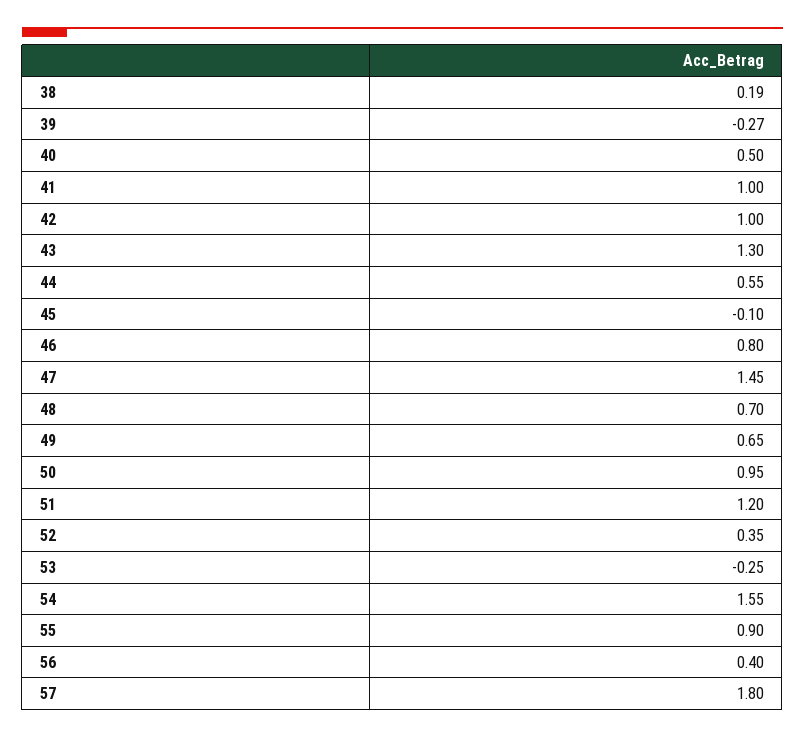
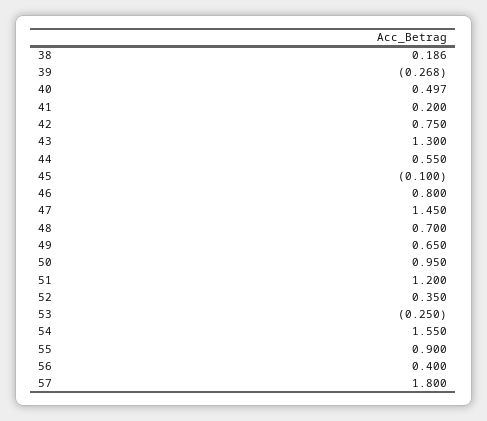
41: 1 -> 0.2
42: 1 -> 0.75

